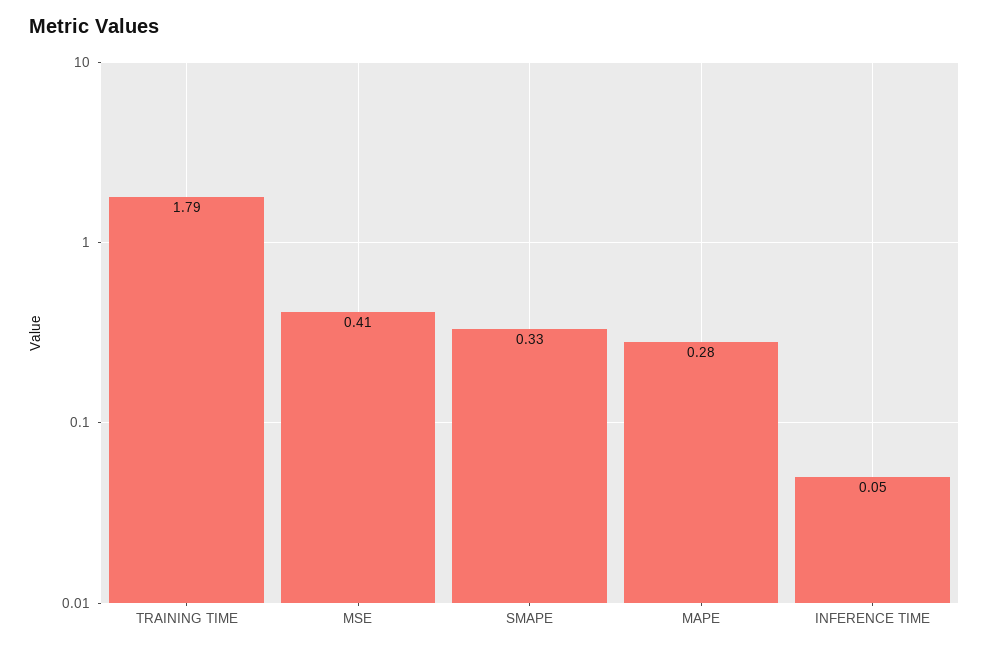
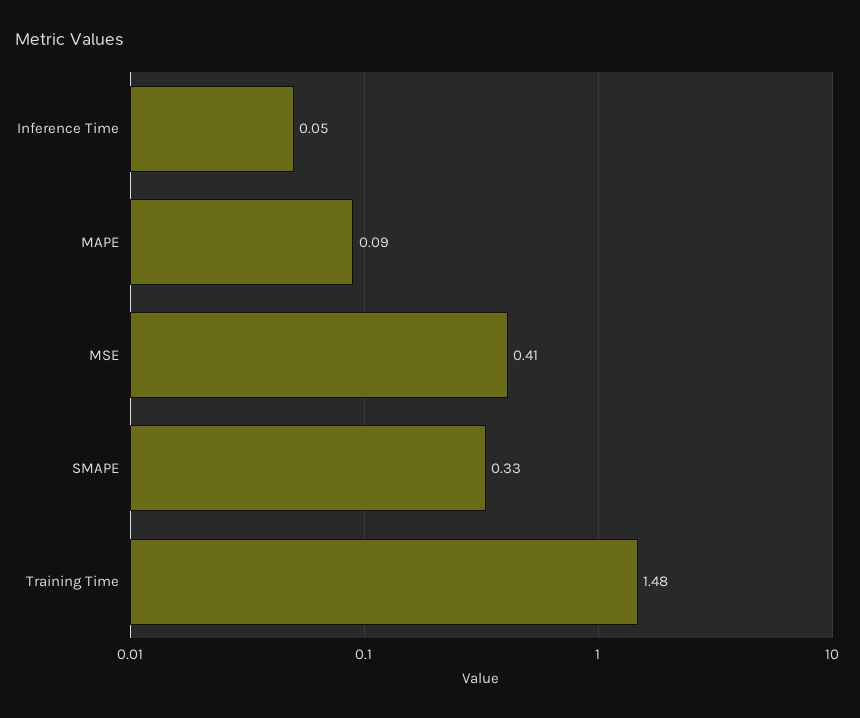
TRAINING TIME: 1.79 -> 1.48
MAPE: 0.28 -> 0.09

